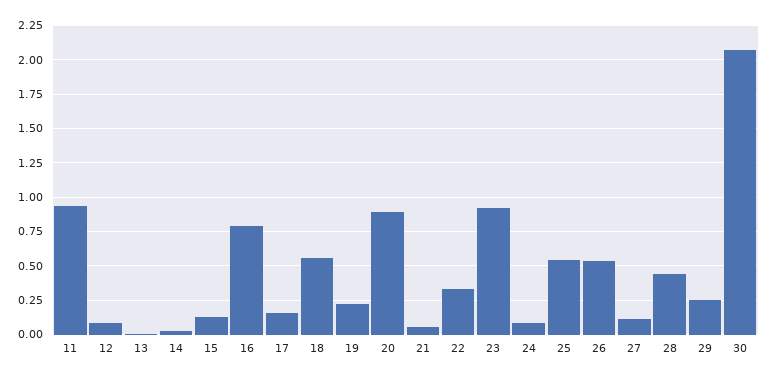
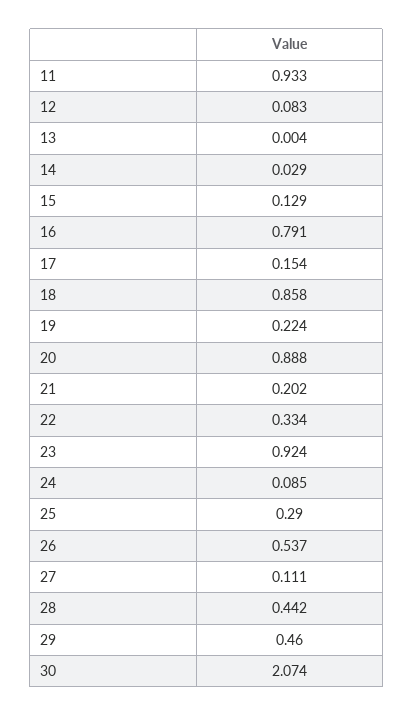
18: 0.55 -> 0.858
21: 0.05 -> 0.202
25: 0.55 -> 0.29
29: 0.25 -> 0.46

